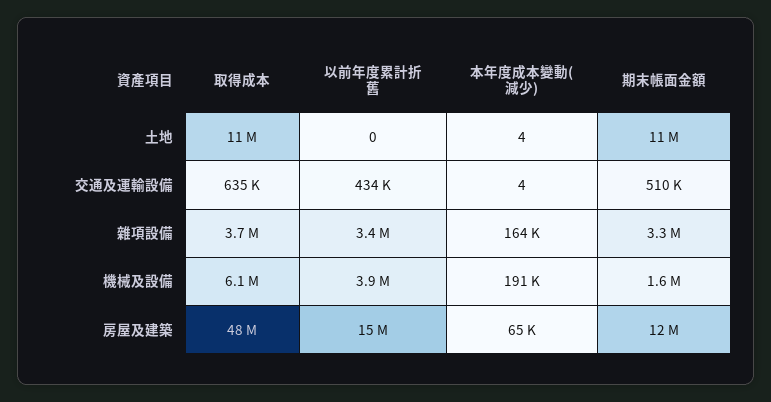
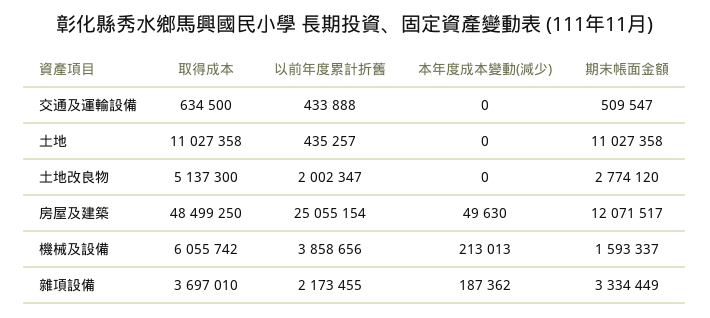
以前年度累計折舊, 土地: 0 -> 435257
本年度成本變動(減少), 土地: 4 -> 0
本年度成本變動(減少), 交通及運輸設備: 4 -> 0
以前年度累計折舊, 雜項設備: 3400000 -> 2173455
本年度成本變動(減少), 雜項設備: 164000 -> 187362
本年度成本變動(減少), 機械及設備: 191000 -> 213013
以前年度累計折舊, 房屋及建築: 15000000 -> 25055154
本年度成本變動(減少), 房屋及建築: 65000 -> 49630
取得成本, 土地改良物: none -> 5137300
以前年度累計折舊, 土地改良物: none -> 2002347
本年度成本變動(減少), 土地改良物: none -> 0
期末帳面金額, 土地改良物: none -> 2774120

